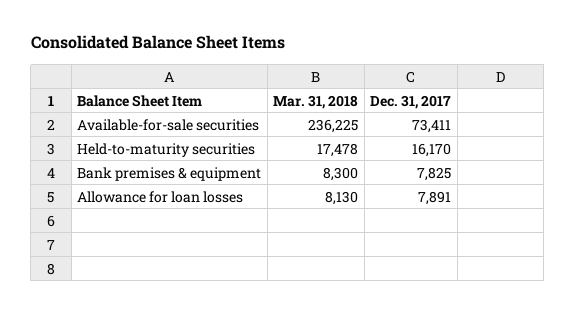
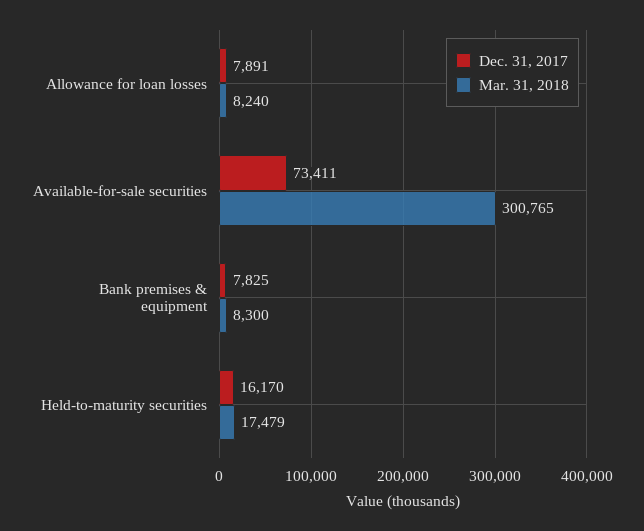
Mar. 31, 2018, Available-for-sale securities: 236225 -> 300765
Mar. 31, 2018, Held-to-maturity securities: 17478 -> 17479
Mar. 31, 2018, Allowance for loan losses: 8130 -> 8240

